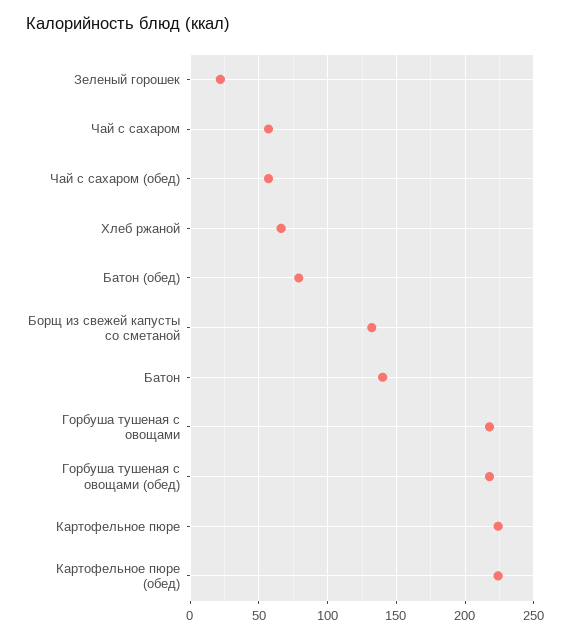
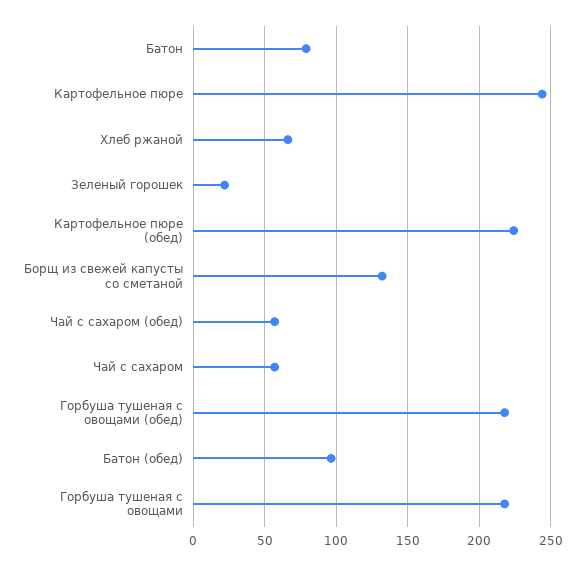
Батон (обед): 80 -> 95
Батон: 140 -> 80
Картофельное пюре: 225 -> 245

